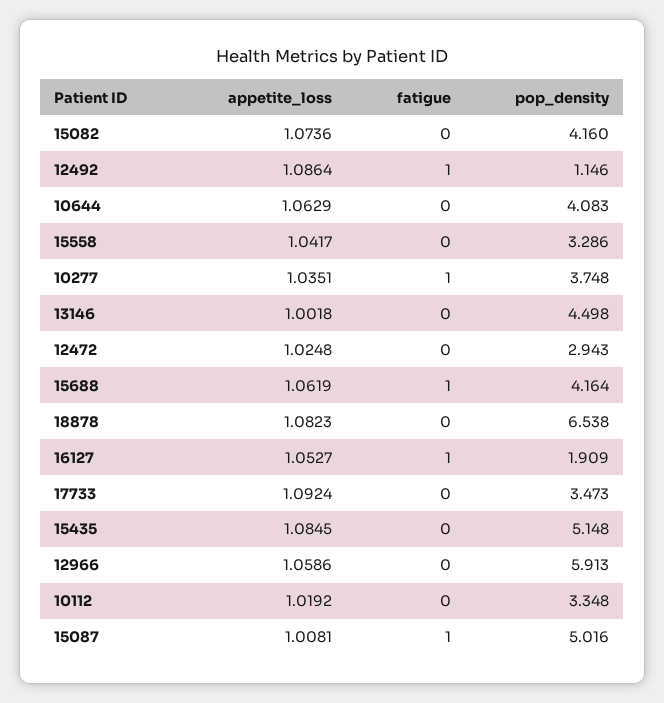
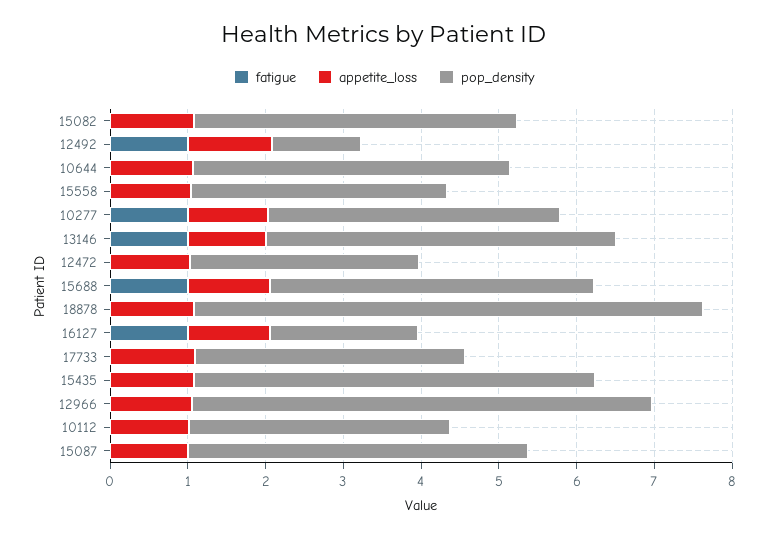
fatigue, 13146: 0 -> 1
fatigue, 15087: 1 -> 0
pop_density, 15087: 5.016 -> 4.4

